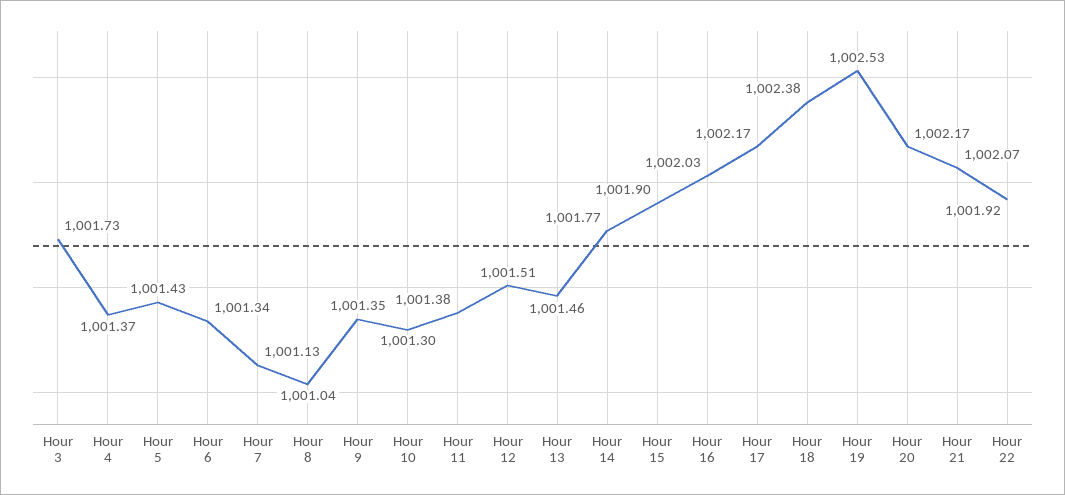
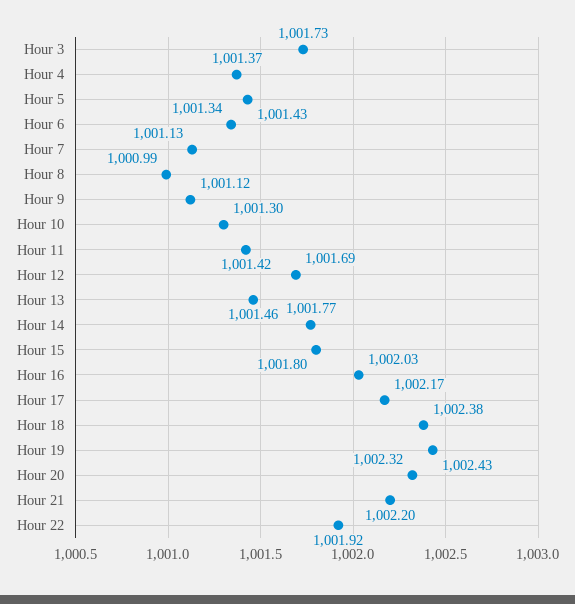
Hour 8: 1001.04 -> 1000.99
Hour 9: 1001.35 -> 1001.12
Hour 11: 1001.38 -> 1001.42
Hour 12: 1001.51 -> 1001.69
Hour 15: 1001.9 -> 1001.8
Hour 19: 1002.53 -> 1002.43
Hour 20: 1002.17 -> 1002.32
Hour 21: 1002.07 -> 1002.2

